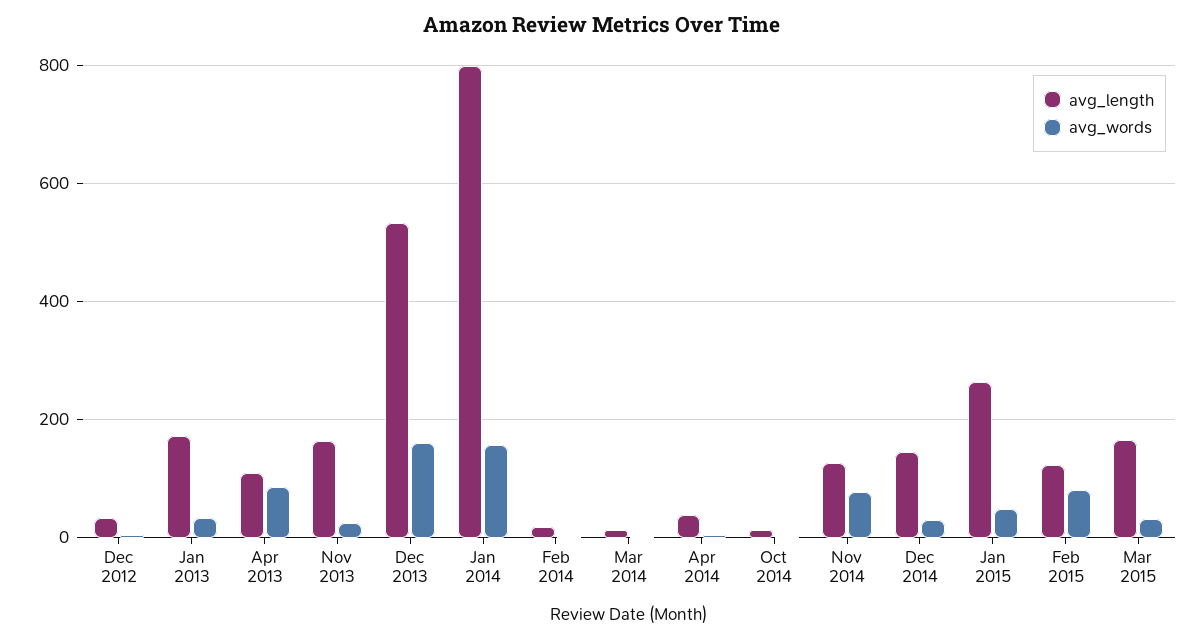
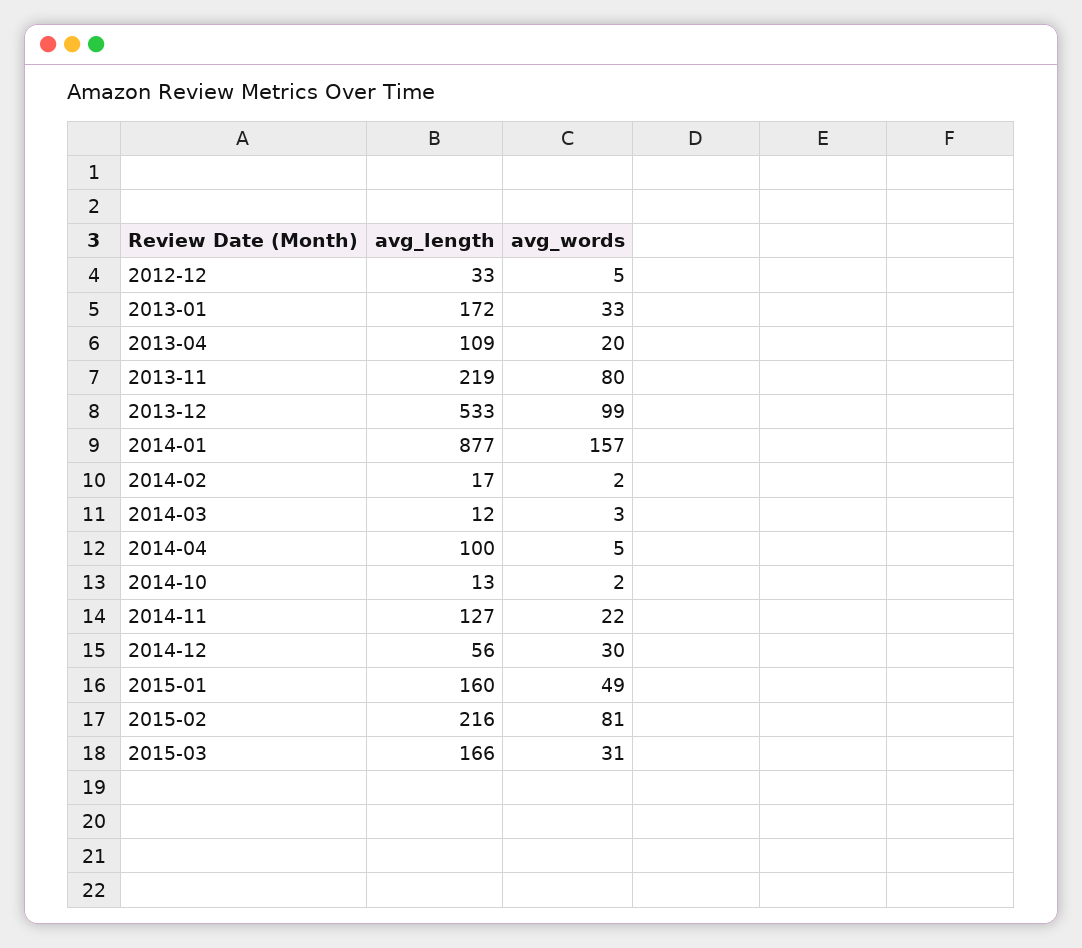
avg_words, Apr 2013: 80 -> 20
avg_length, Nov 2013: 160 -> 219
avg_words, Nov 2013: 20 -> 80
avg_words, Dec 2013: 160 -> 99
avg_length, Jan 2014: 800 -> 877
avg_length, Apr 2014: 40 -> 100
avg_words, Nov 2014: 80 -> 22
avg_length, Dec 2014: 140 -> 56
avg_length, Jan 2015: 260 -> 160
avg_length, Feb 2015: 120 -> 216

